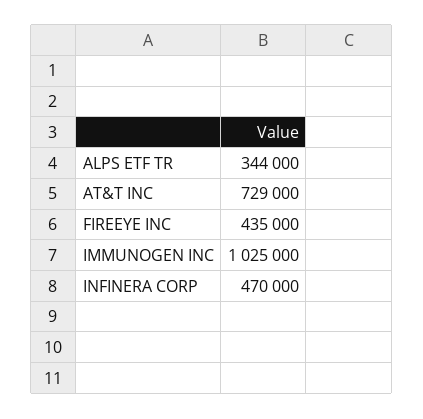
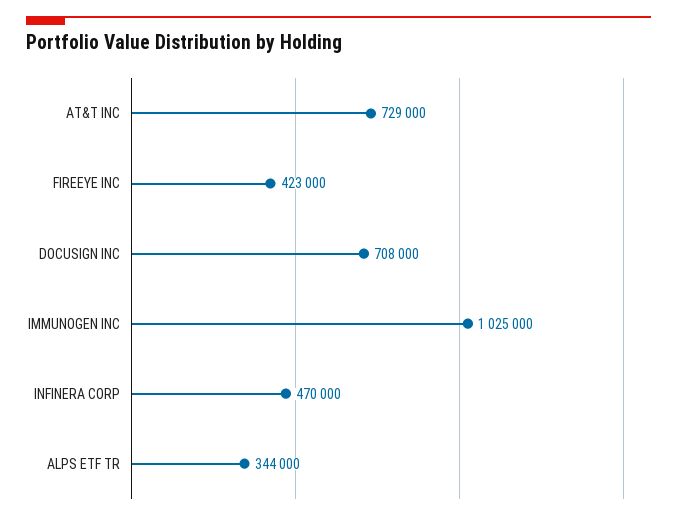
FIREEYE INC: 435000 -> 423000
DOCUSIGN INC: none -> 708000

